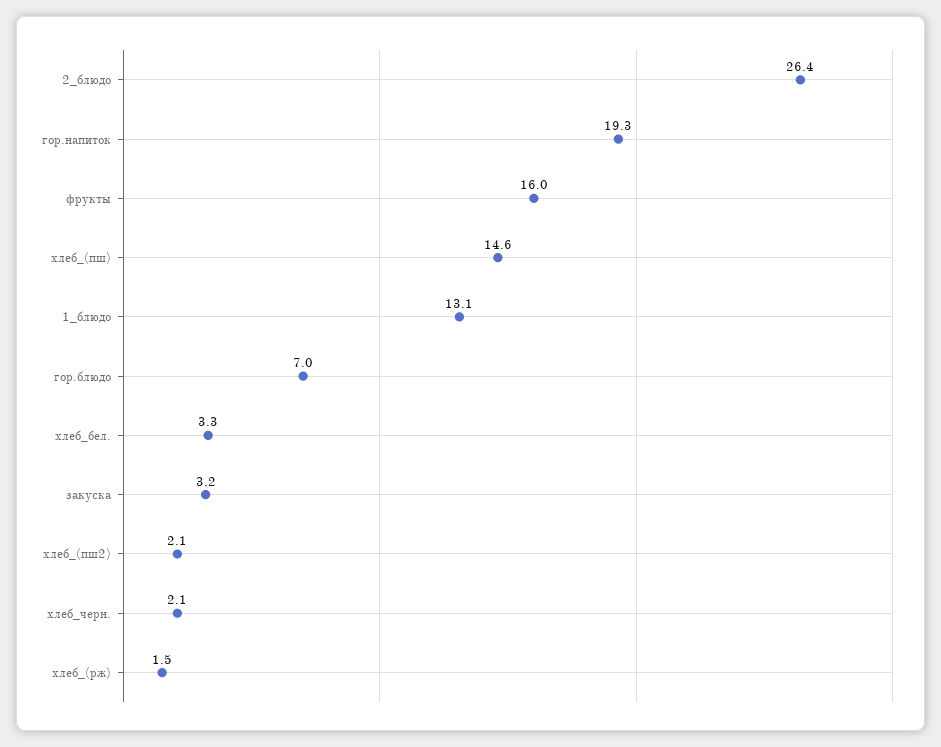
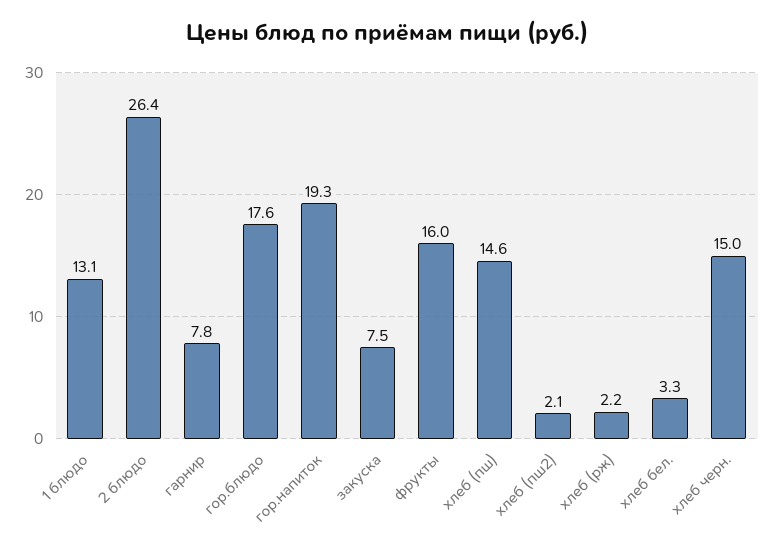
гор.блюдо: 7 -> 17.6
закуска: 3.2 -> 7.5
хлеб_черн.: 2.1 -> 15
хлеб_(рж): 1.5 -> 2.2
гарнир: none -> 7.8

